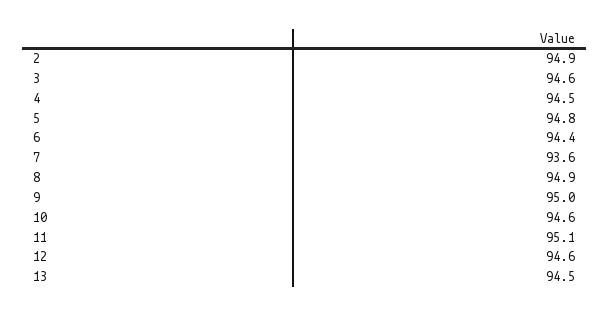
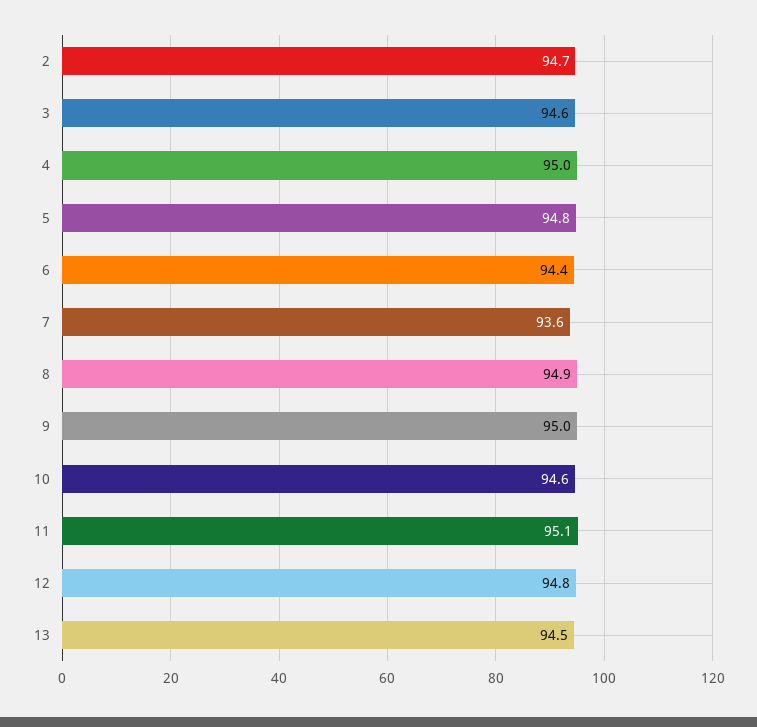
2: 94.9 -> 94.7
4: 94.5 -> 95
12: 94.6 -> 94.8

